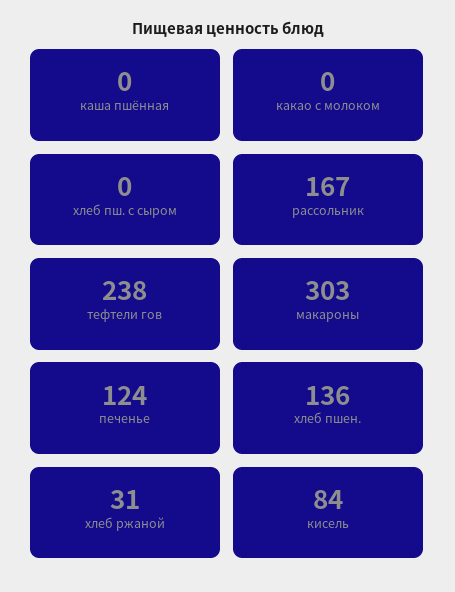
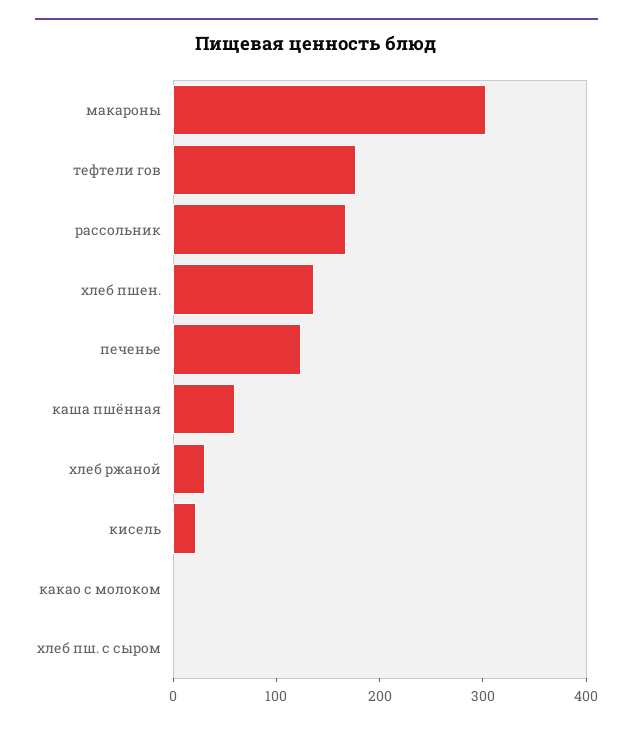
каша пшённая: 0 -> 60
тефтели гов: 238 -> 180
кисель: 84 -> 20

